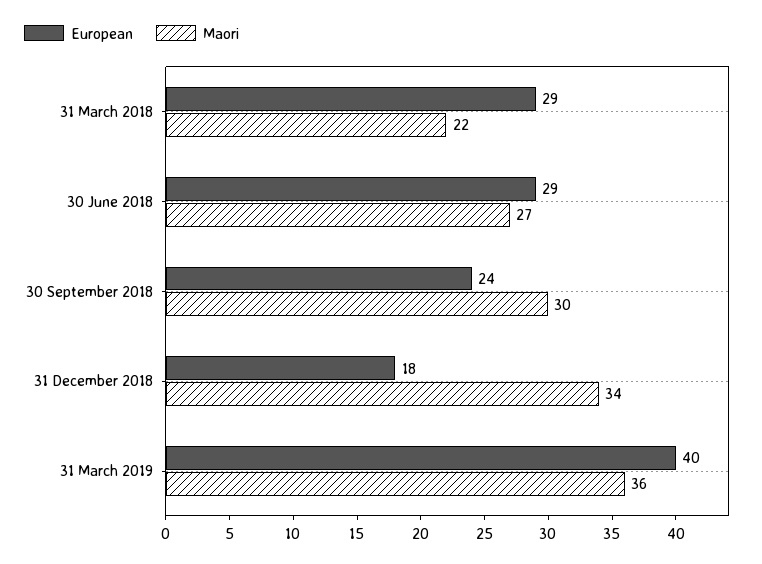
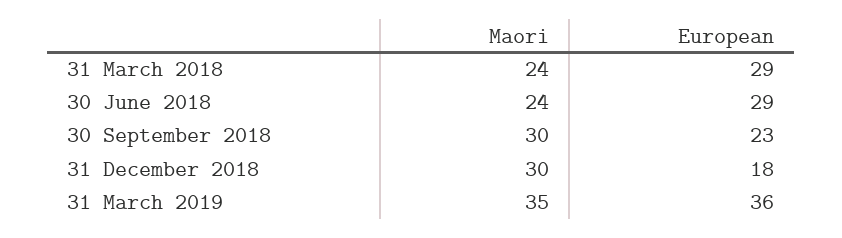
Maori, 31 March 2018: 22 -> 24
Maori, 30 June 2018: 27 -> 24
European, 30 September 2018: 24 -> 23
Maori, 31 December 2018: 34 -> 30
European, 31 March 2019: 40 -> 36
Maori, 31 March 2019: 36 -> 35

